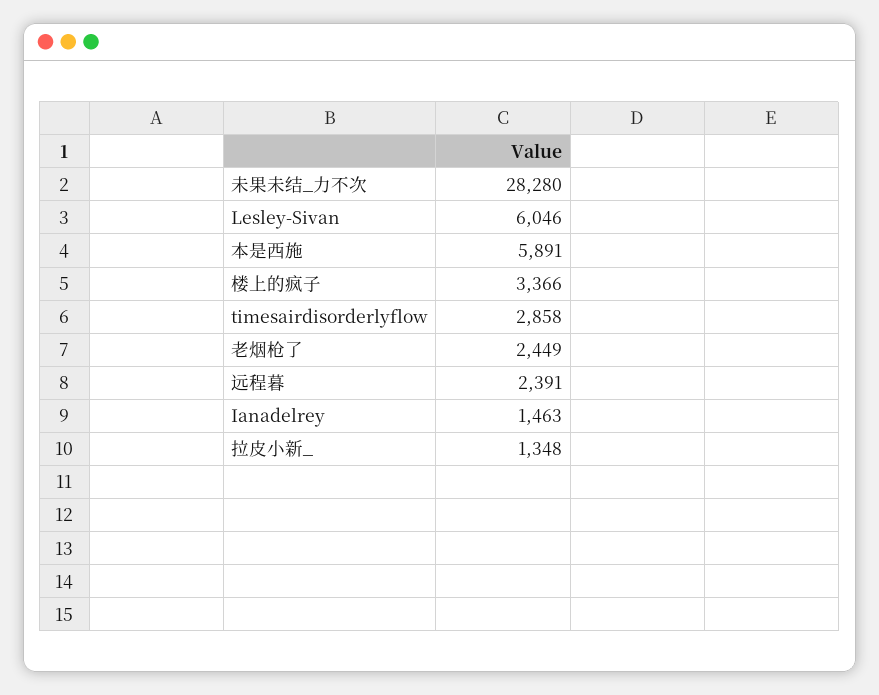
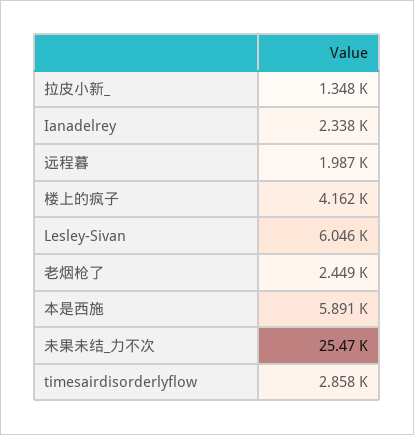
未果未结_力不次: 28280 -> 25470
楼上的疯子: 3366 -> 4162
远程暮: 2391 -> 1987
Ianadelrey: 1463 -> 2338

